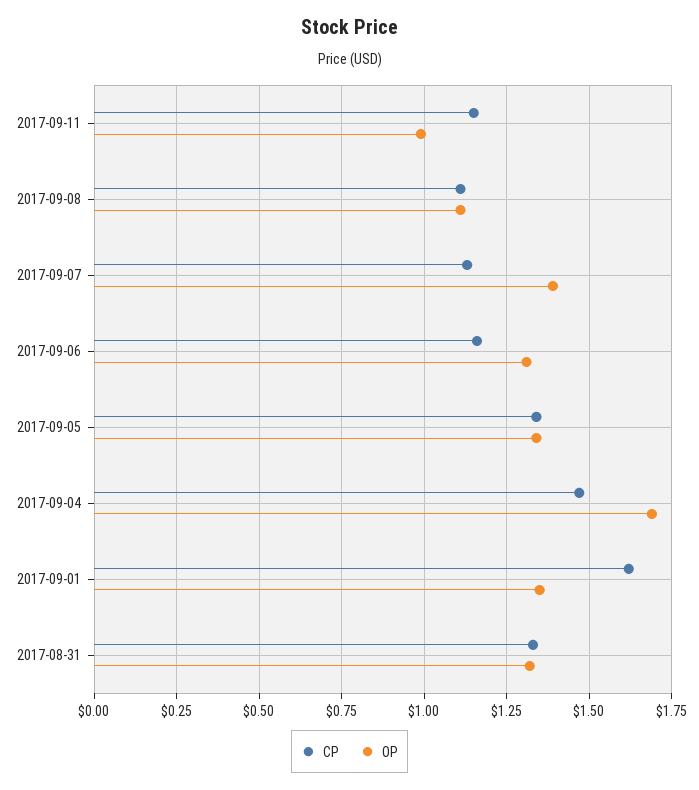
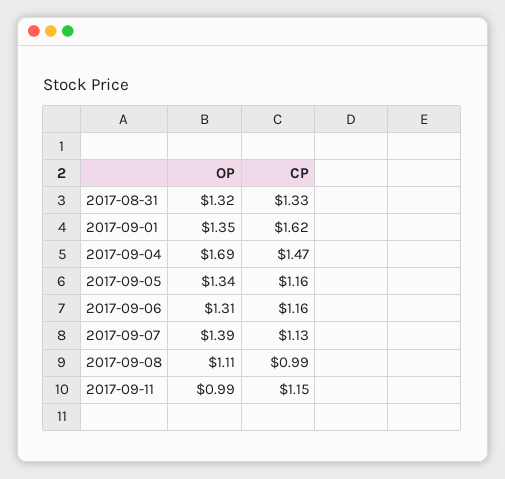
CP, 2017-09-08: 1.1 -> 0.99
CP, 2017-09-05: 1.35 -> 1.16

